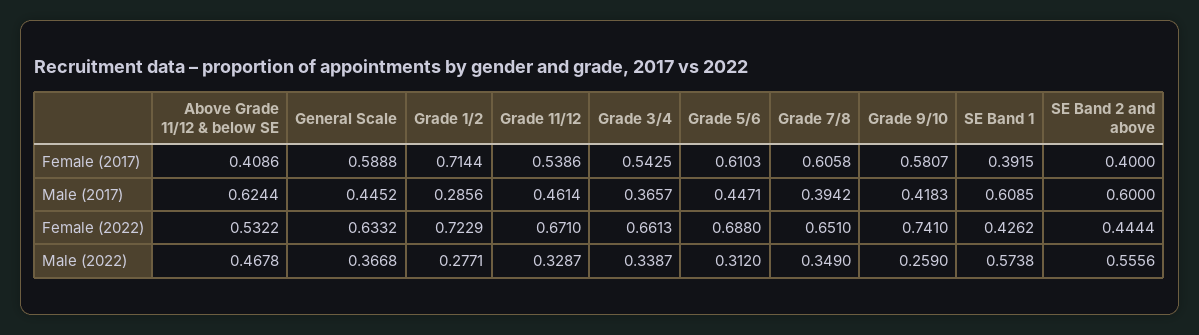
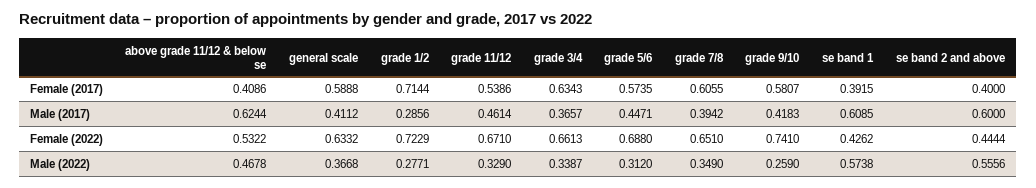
Grade 3/4, Female (2017): 0.5425 -> 0.6343
Grade 5/6, Female (2017): 0.6103 -> 0.5735
Grade 7/8, Female (2017): 0.6058 -> 0.6055
General Scale, Male (2017): 0.4452 -> 0.4112
Grade 11/12, Male (2022): 0.3287 -> 0.329

